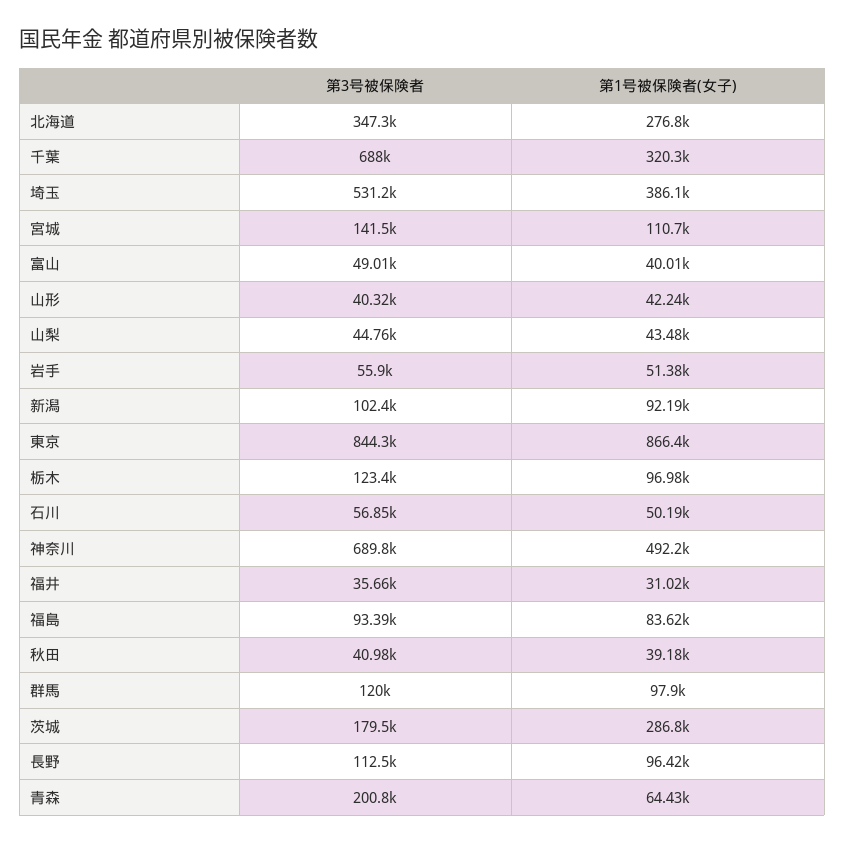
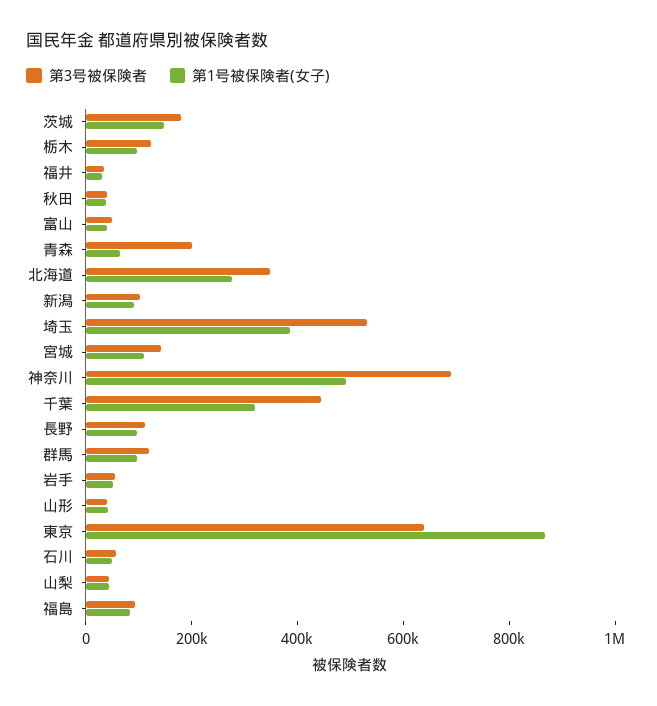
第3号被保険者, 千葉: 688000 -> 450000
第3号被保険者, 東京: 844300 -> 650000
第1号被保険者(女子), 茨城: 286800 -> 150000

